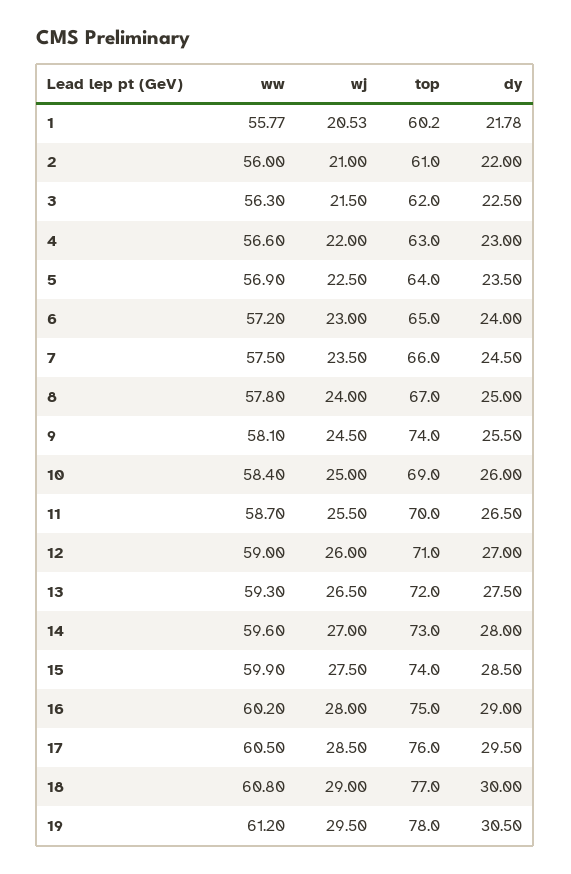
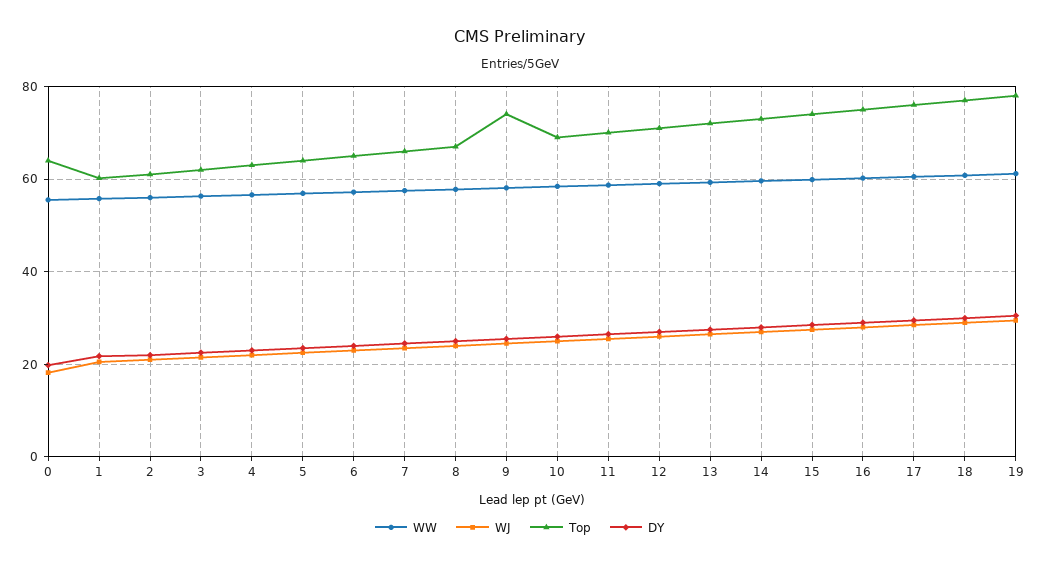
ww, 0: none -> 56
wj, 0: none -> 18
top, 0: none -> 64
dy, 0: none -> 20

